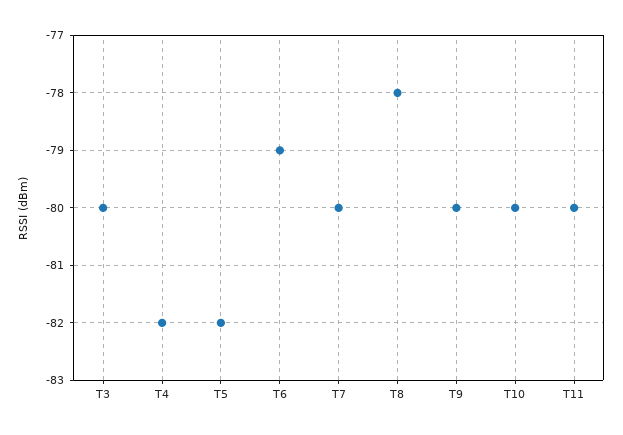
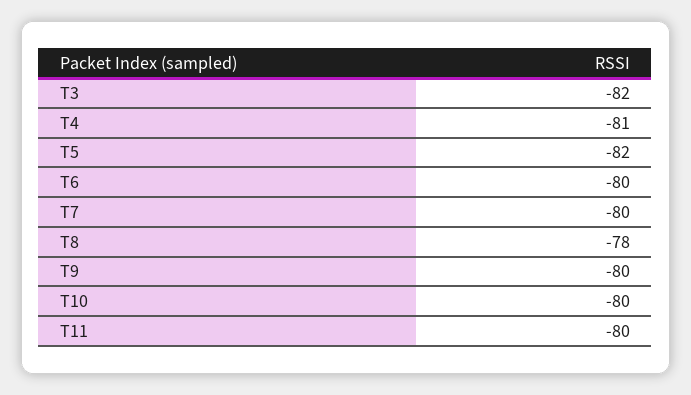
T3: -80 -> -82
T4: -82 -> -81
T6: -79 -> -80

